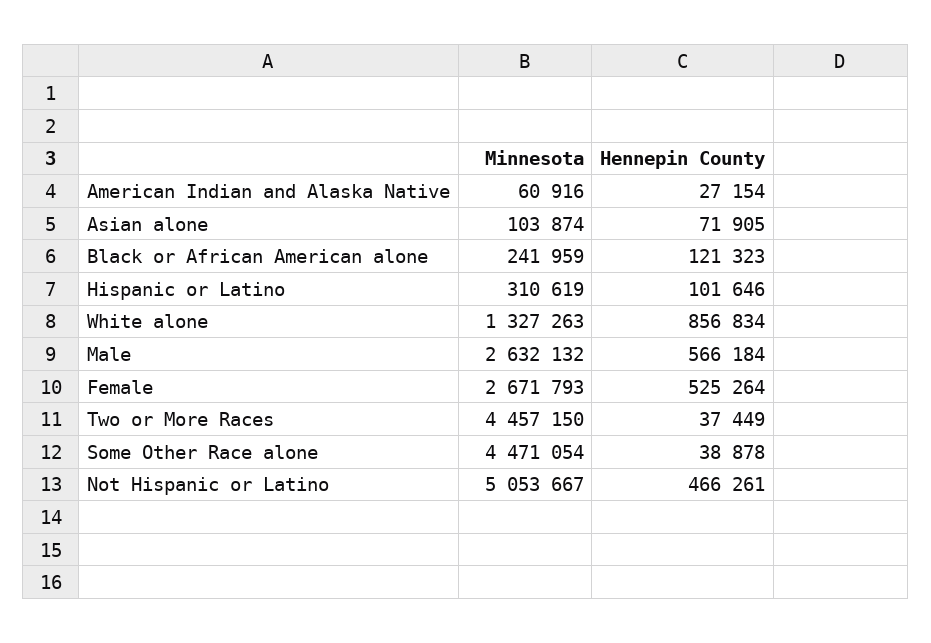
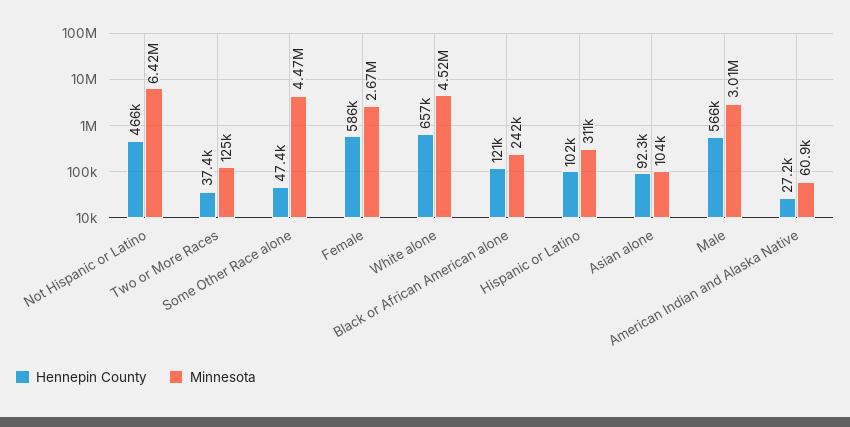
Hennepin County, Asian alone: 71905 -> 92300
Minnesota, White alone: 1327263 -> 4520000
Hennepin County, White alone: 856834 -> 657000
Minnesota, Male: 2632132 -> 3010000
Hennepin County, Female: 525264 -> 586000
Minnesota, Two or More Races: 4457150 -> 125000
Hennepin County, Some Other Race alone: 38878 -> 47400
Minnesota, Not Hispanic or Latino: 5053667 -> 6420000

